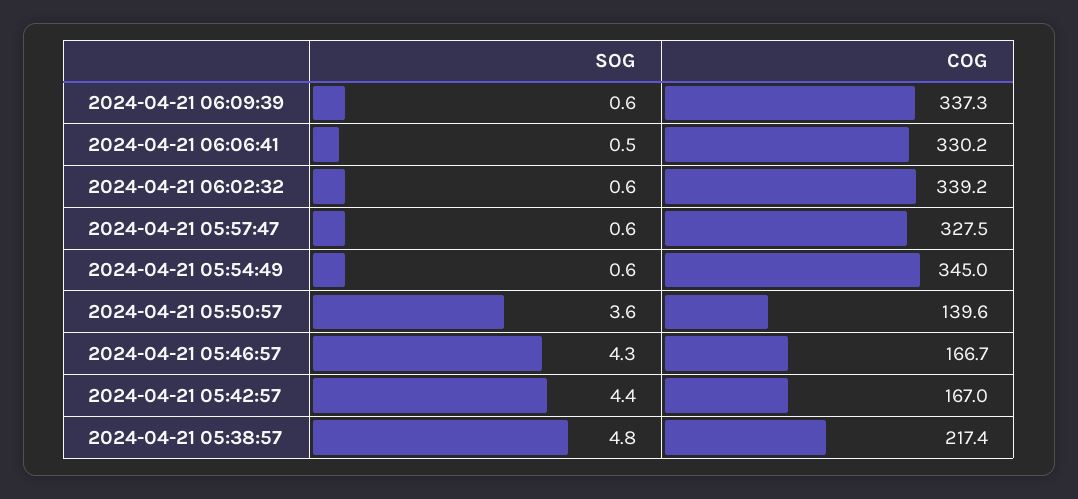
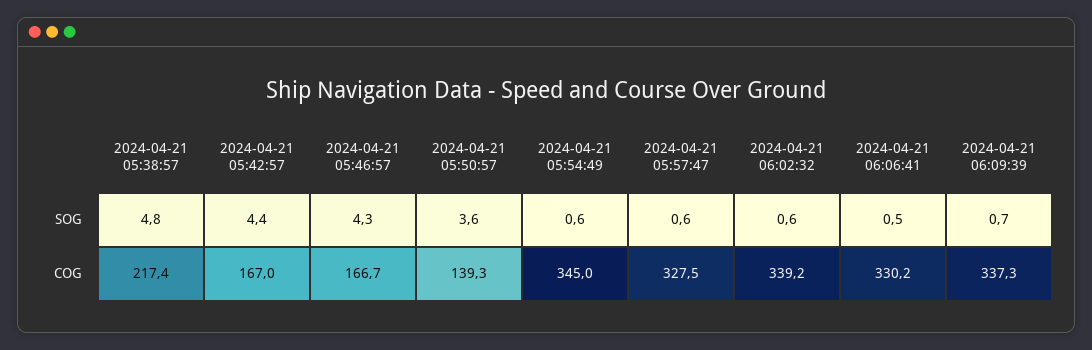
SOG, 2024-04-21 06:09:39: 0.6 -> 0.7
COG, 2024-04-21 05:50:57: 139.6 -> 139.3

